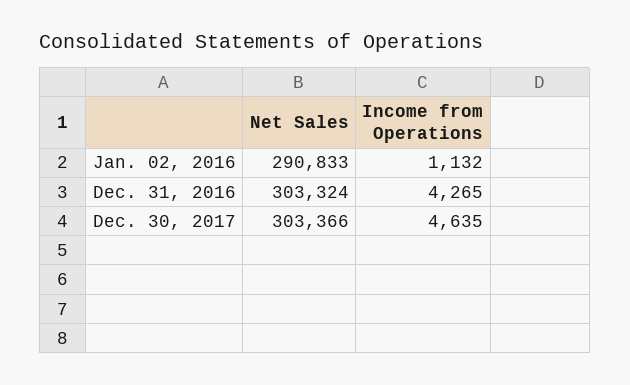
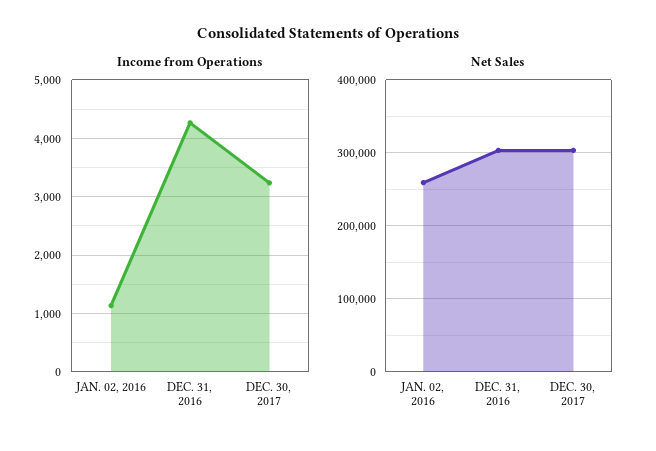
Net Sales, Jan. 02, 2016: 290833 -> 260000
Income from Operations, Dec. 30, 2017: 4635 -> 3200

